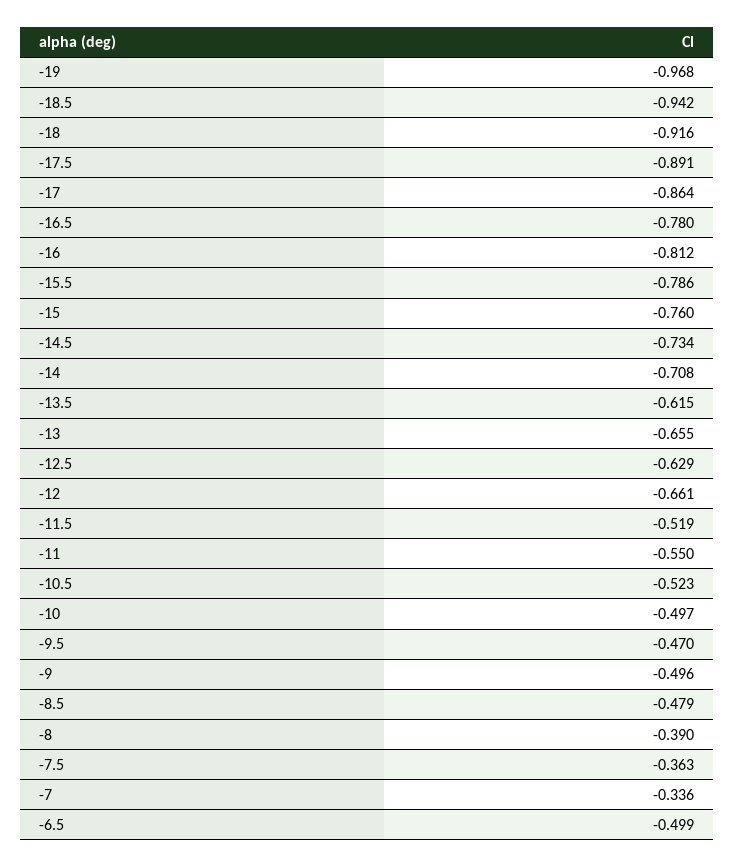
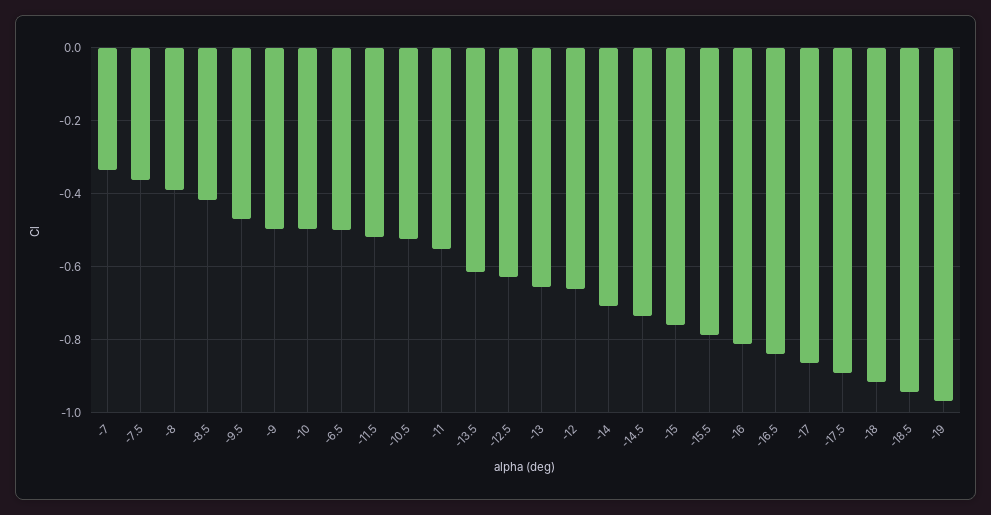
-16.5: -0.78 -> -0.84
-8.5: -0.479 -> -0.42

